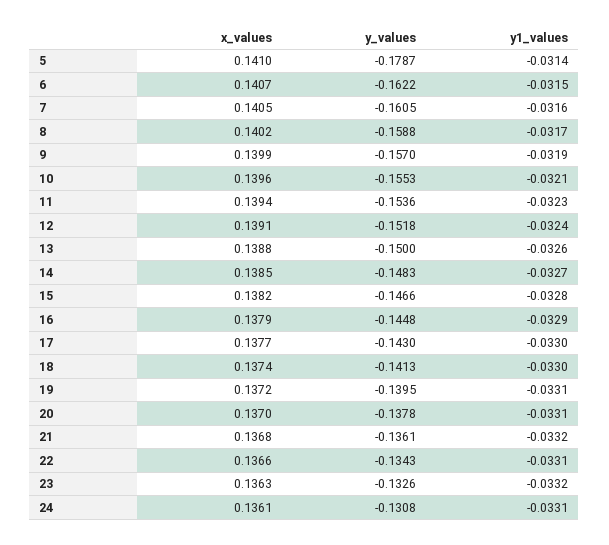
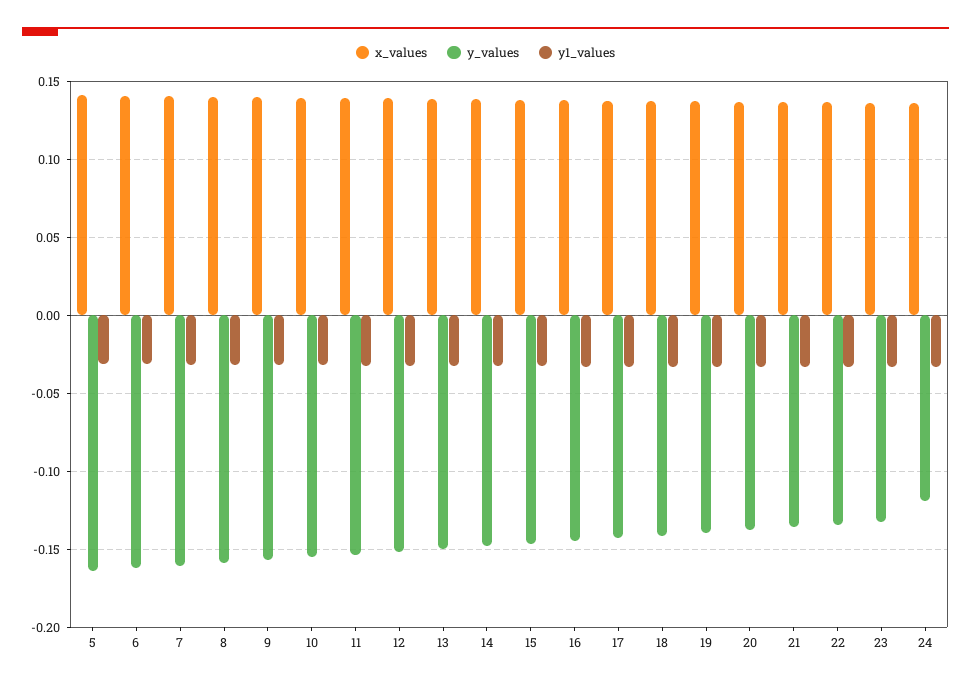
y_values, 5: -0.1787 -> -0.165
y_values, 24: -0.1308 -> -0.12

